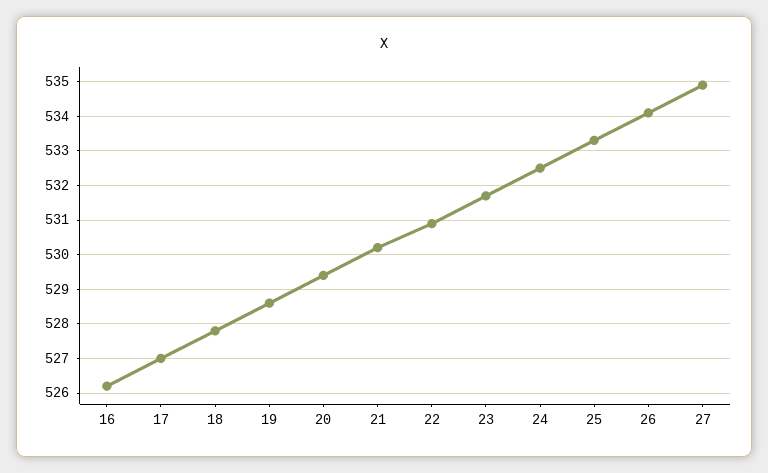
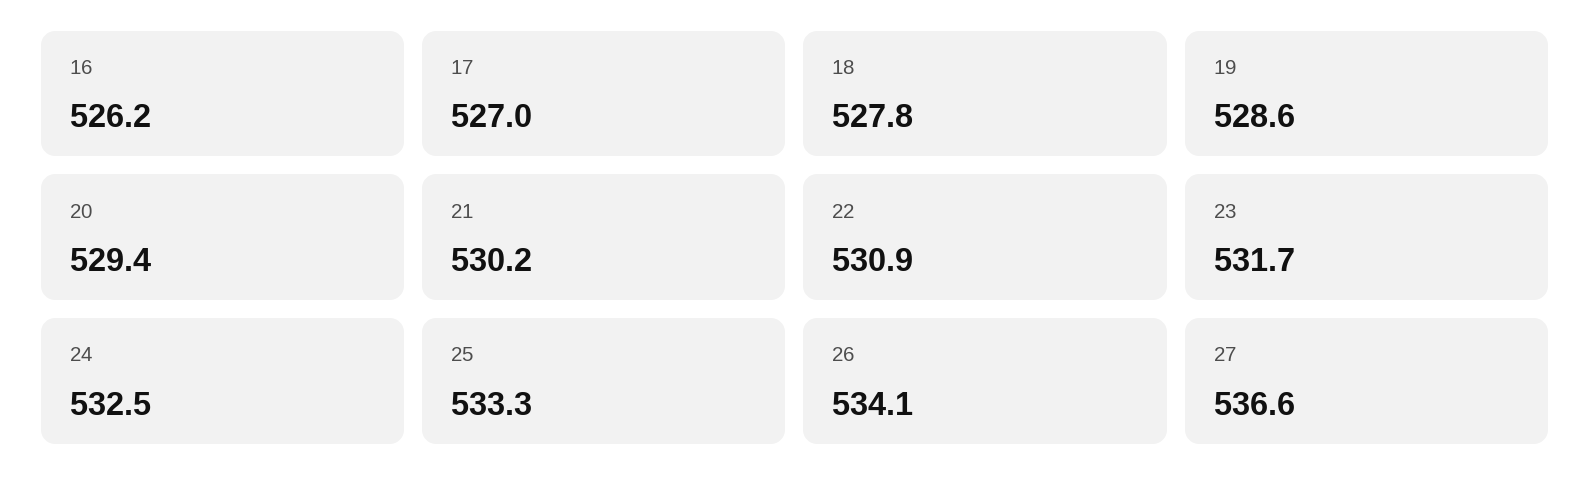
27: 535 -> 536.6

